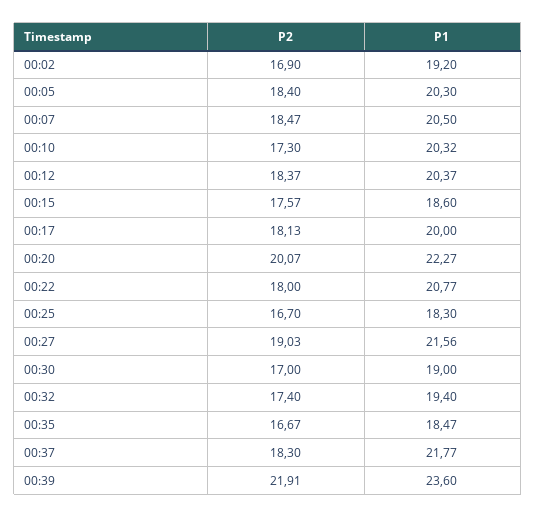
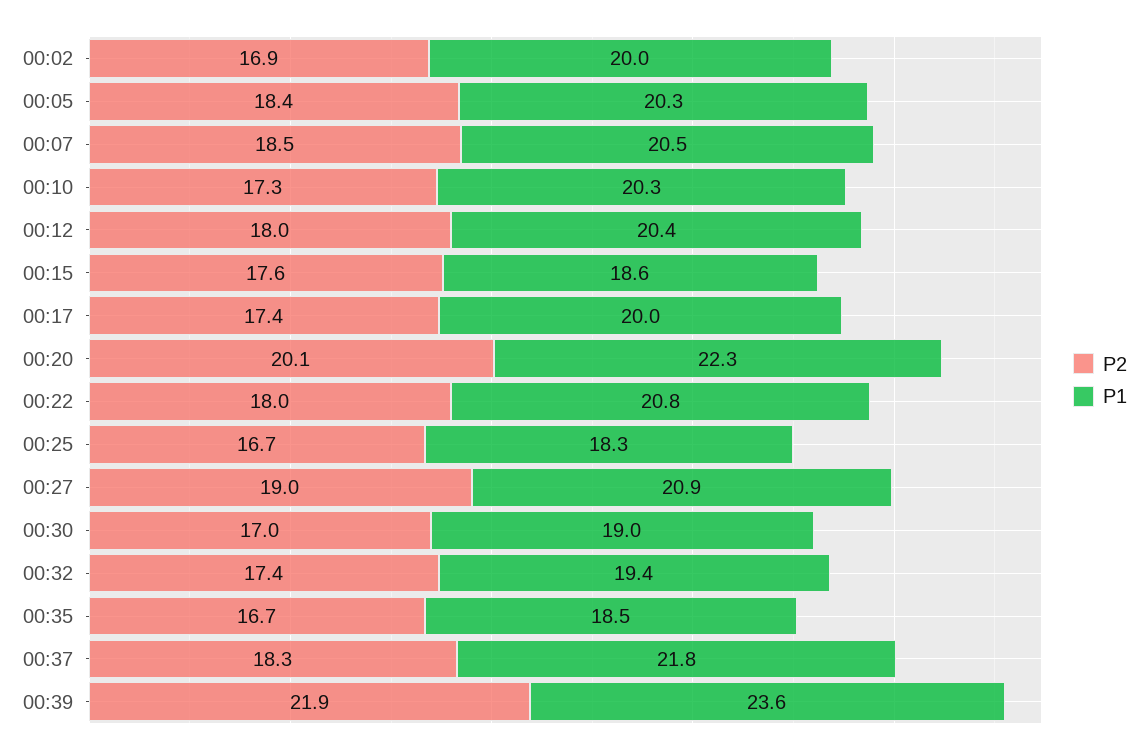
P1, 00:02: 19.2 -> 20
P2, 00:12: 18.37 -> 18
P2, 00:17: 18.13 -> 17.4
P1, 00:27: 21.56 -> 20.9

